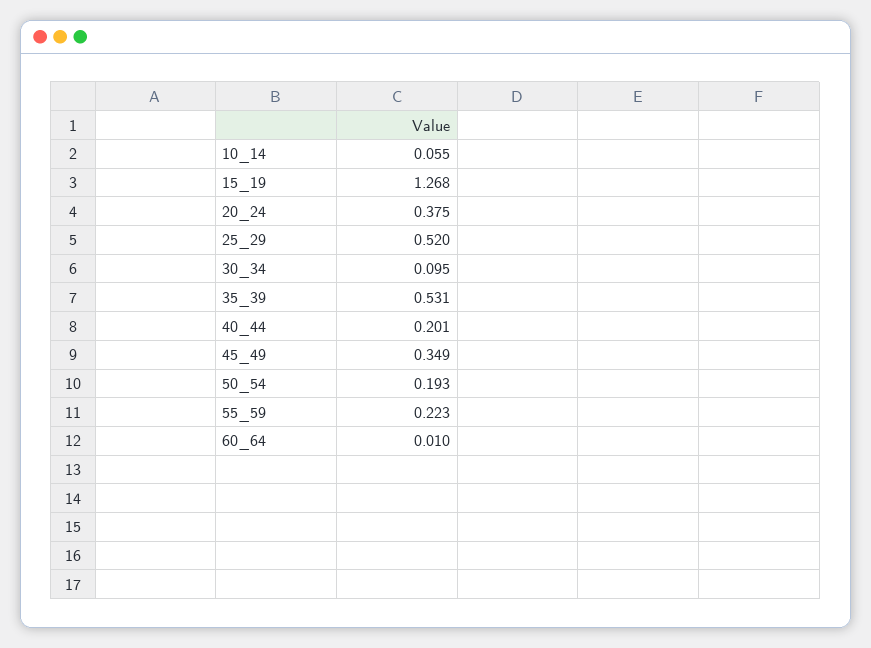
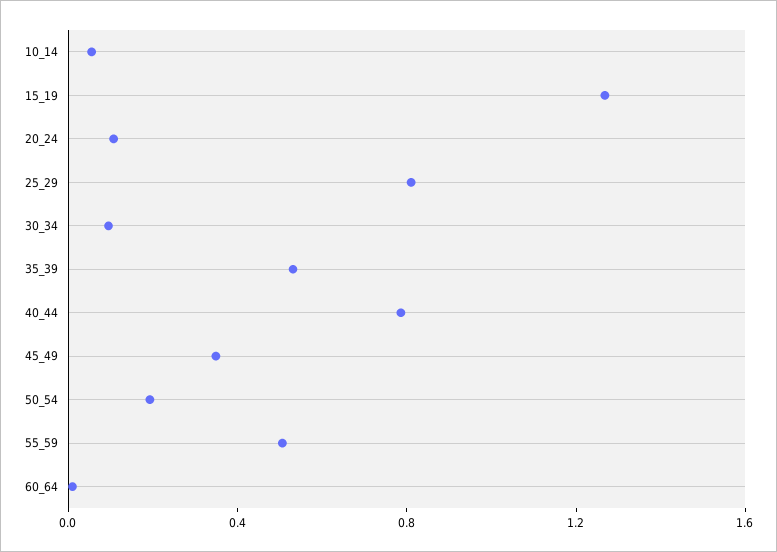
20_24: 0.375 -> 0.1
25_29: 0.52 -> 0.8
40_44: 0.201 -> 0.8
55_59: 0.223 -> 0.5

